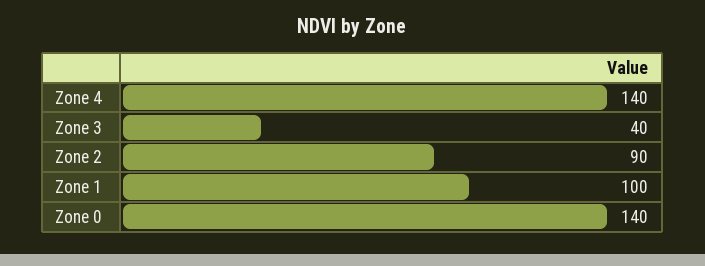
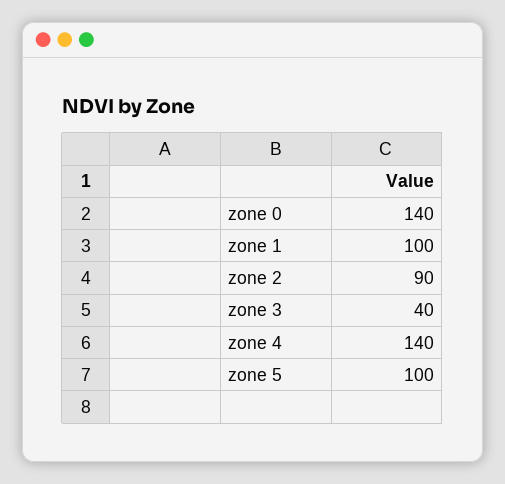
zone 5: none -> 100

